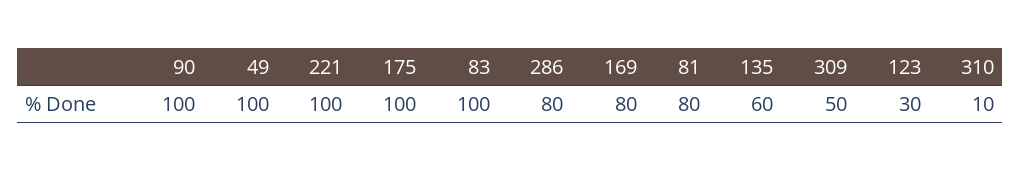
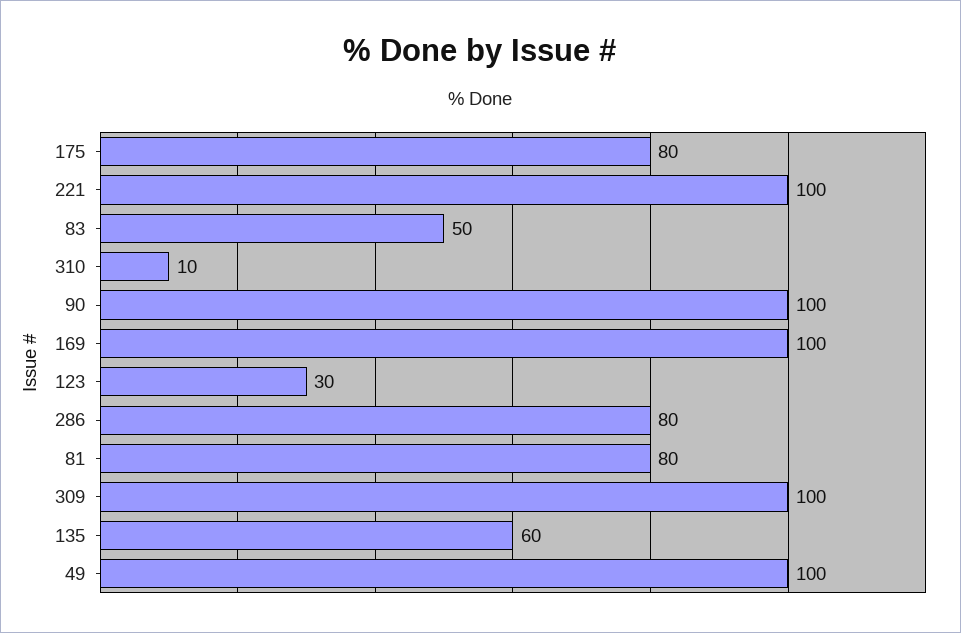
175: 100 -> 80
83: 100 -> 50
169: 80 -> 100
309: 50 -> 100

